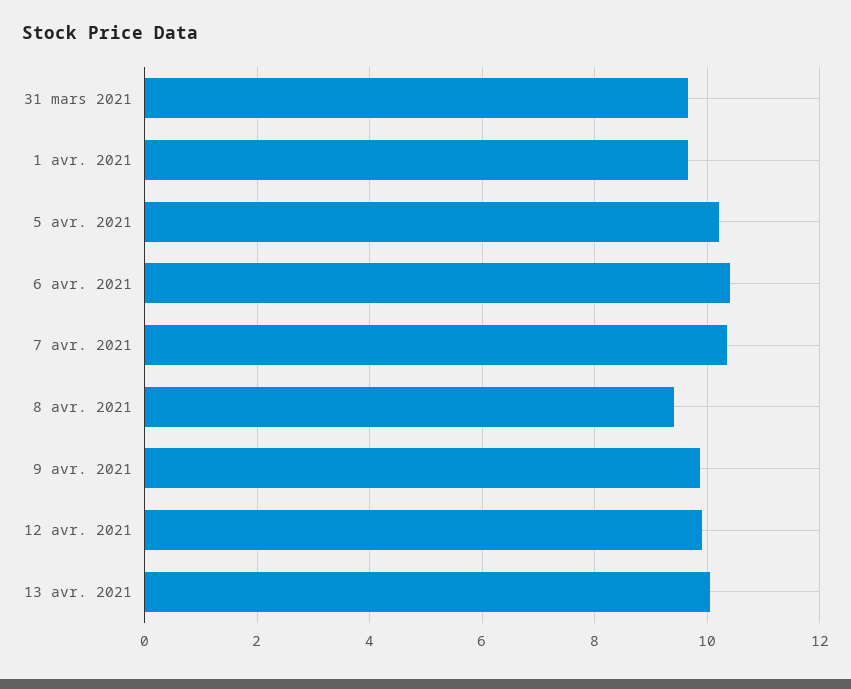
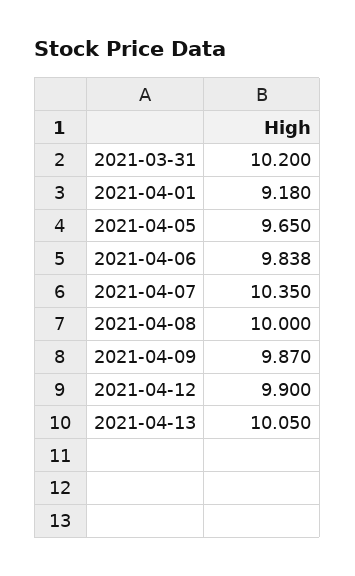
31 mars 2021: 9.6 -> 10.2
1 avr. 2021: 9.6 -> 9.18
5 avr. 2021: 10.2 -> 9.65
6 avr. 2021: 10.4 -> 9.838
8 avr. 2021: 9.4 -> 10

